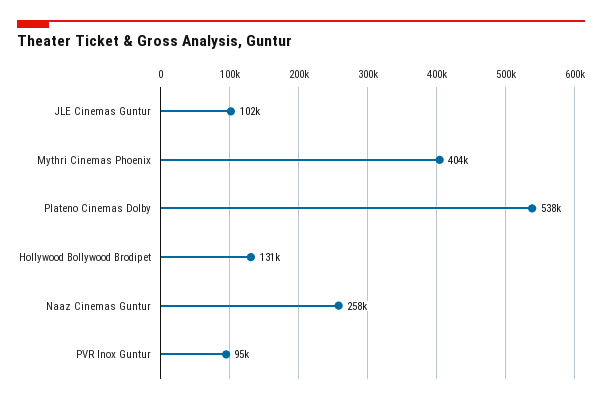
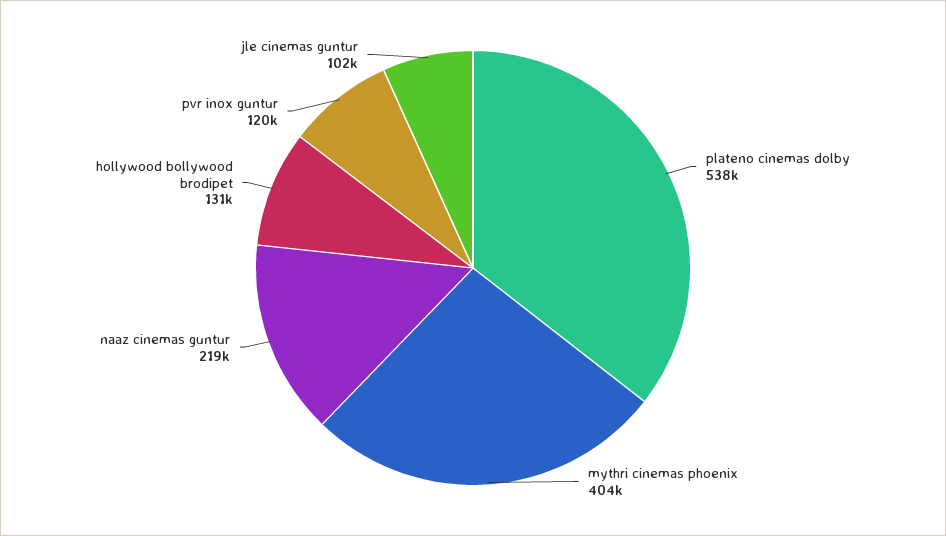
Naaz Cinemas Guntur: 258000 -> 219000
PVR Inox Guntur: 95000 -> 120000

